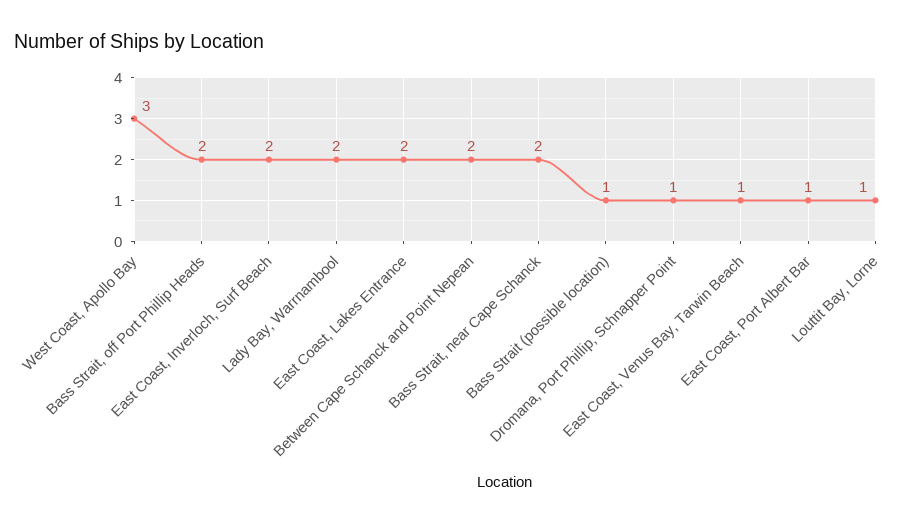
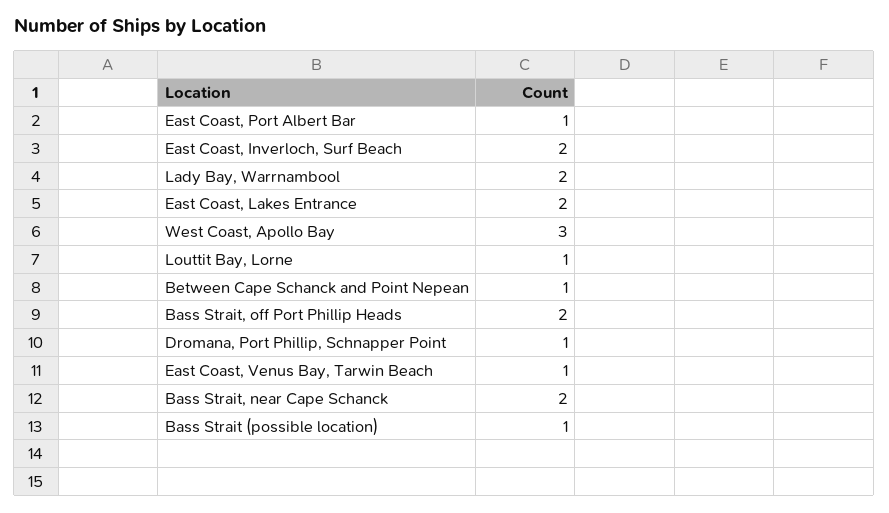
Between Cape Schanck and Point Nepean: 2 -> 1

